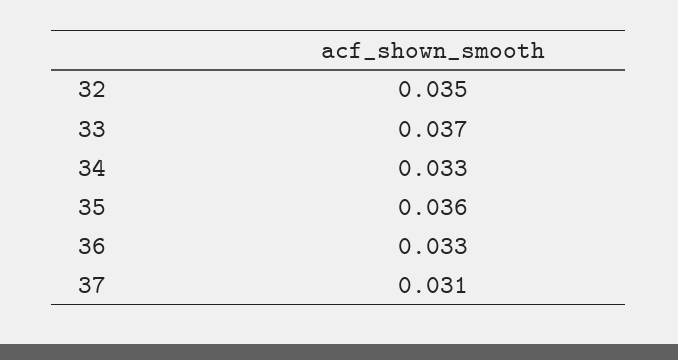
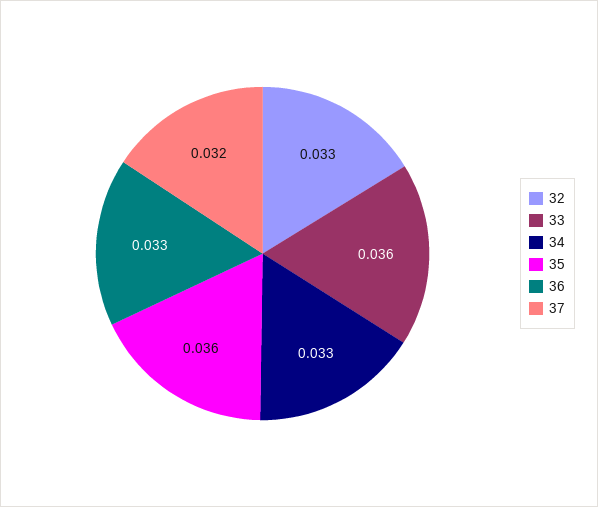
32: 0.035 -> 0.033
33: 0.037 -> 0.036
37: 0.031 -> 0.032

